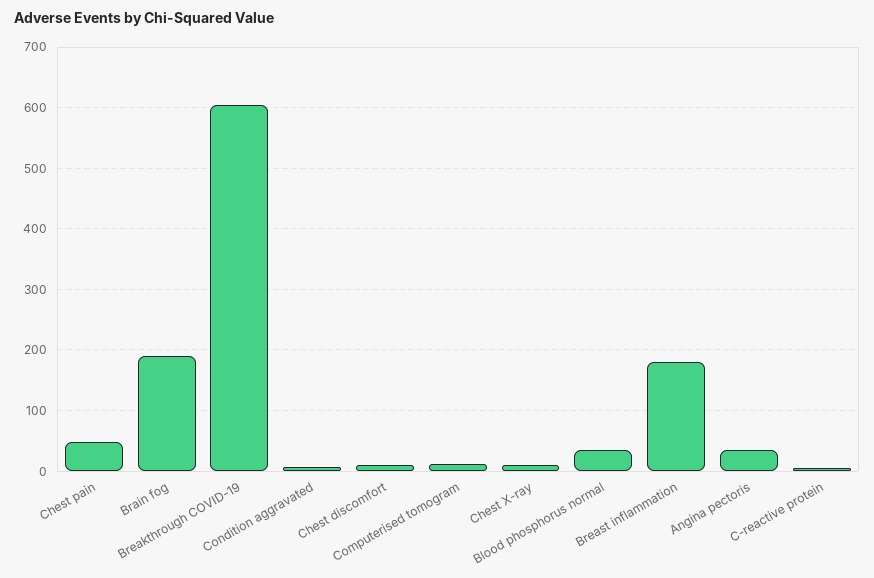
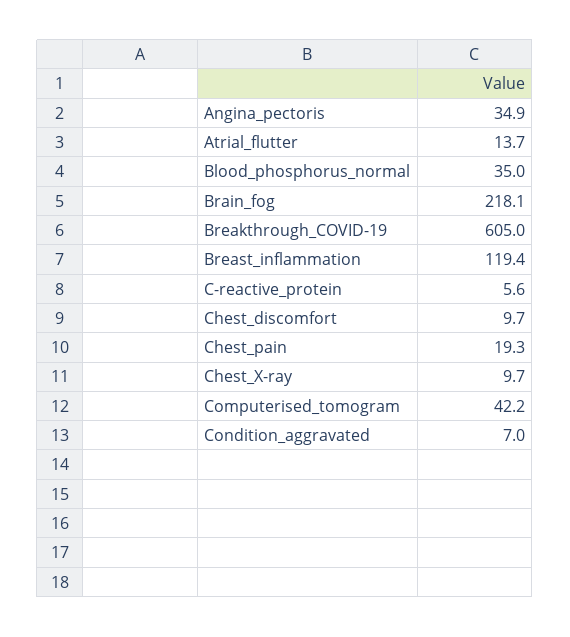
Chest pain: 50 -> 19.3
Brain fog: 190 -> 218.1
Computerised tomogram: 10 -> 42.2
Breast inflammation: 180 -> 119.4
Atrial_flutter: none -> 13.7

